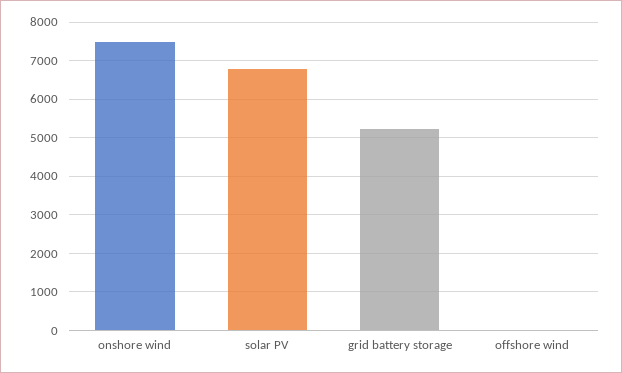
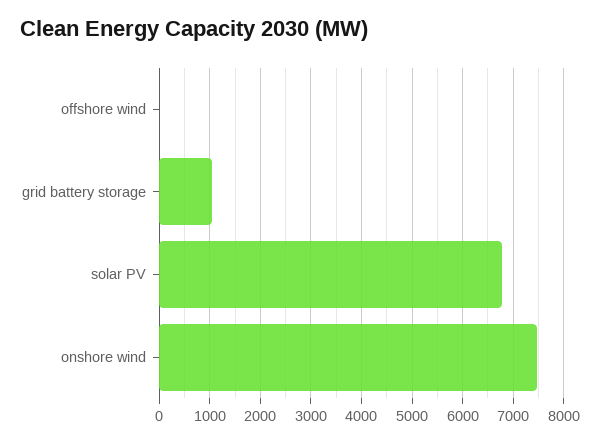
grid battery storage: 5200 -> 1000

